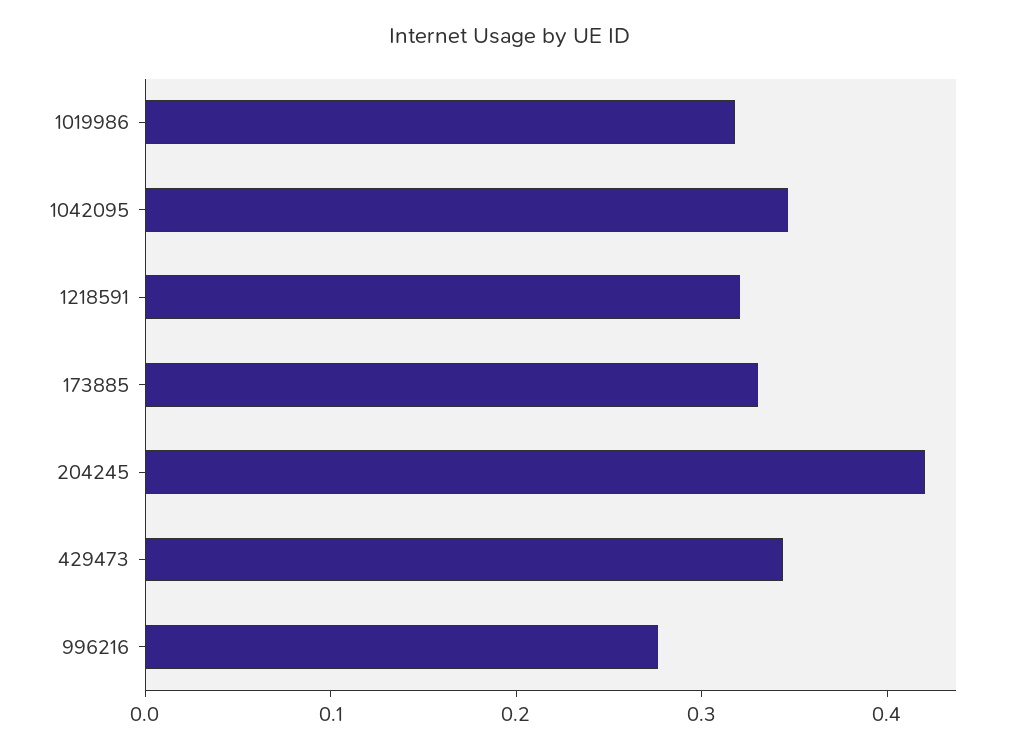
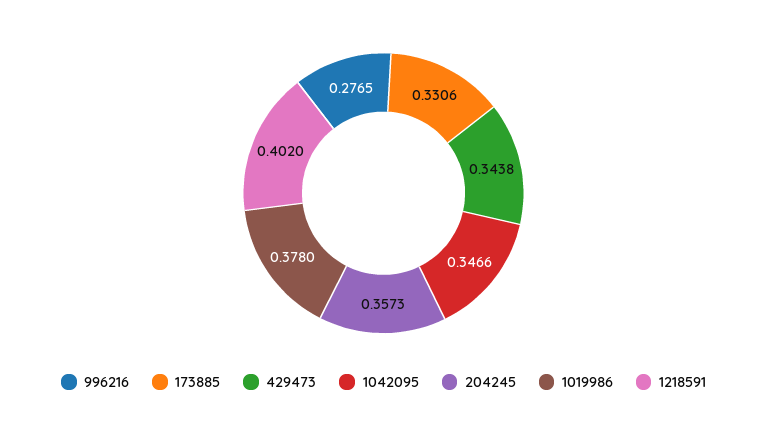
1019986: 0.32 -> 0.378
1218591: 0.32 -> 0.402
204245: 0.42 -> 0.3573

